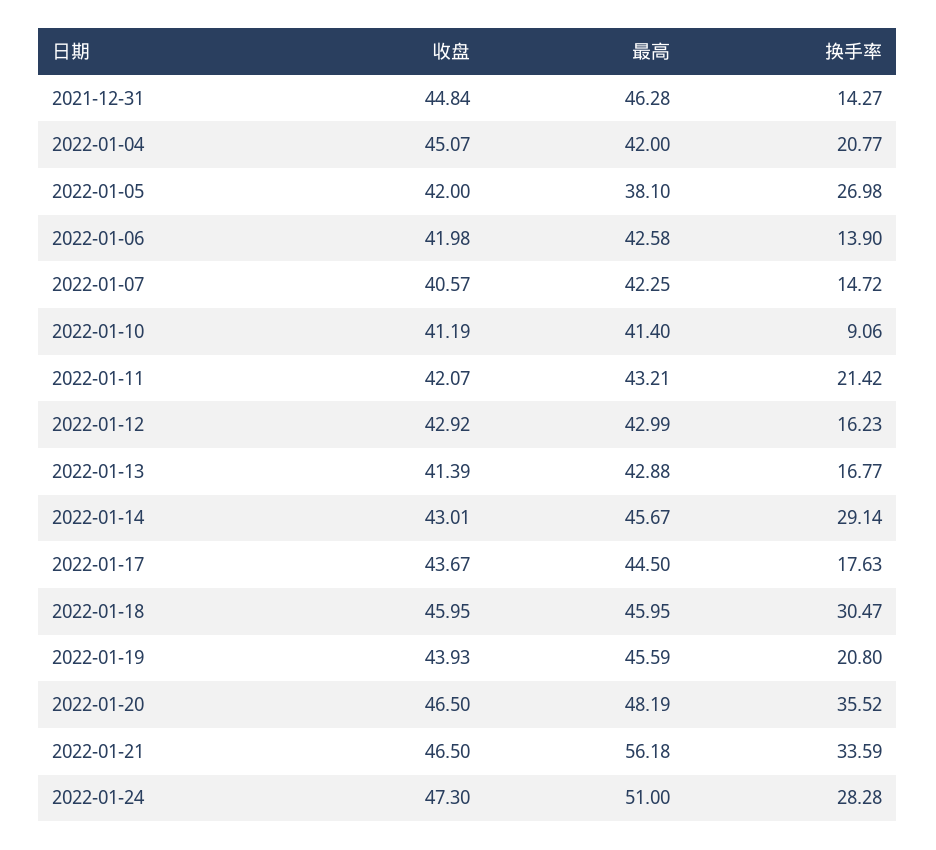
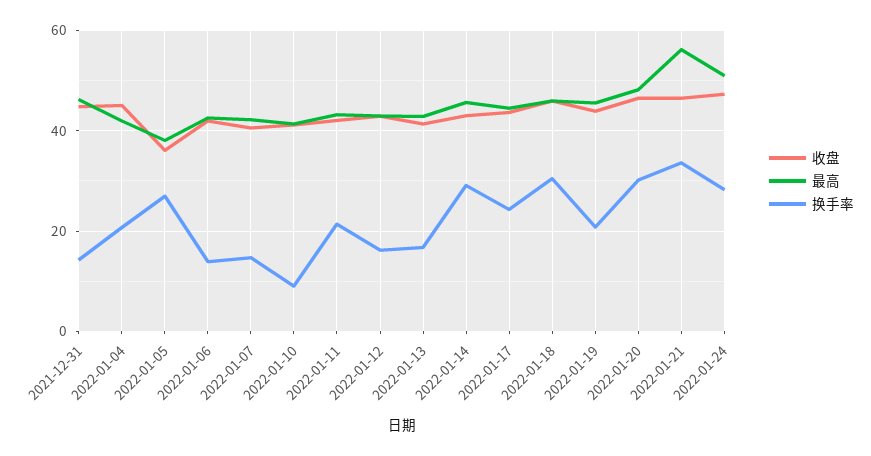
收盘, 2022-01-05: 42 -> 36
换手率, 2022-01-17: 17.63 -> 24
换手率, 2022-01-20: 35.52 -> 30

